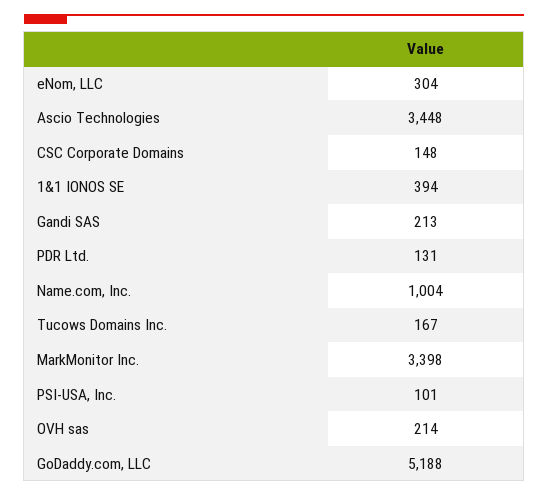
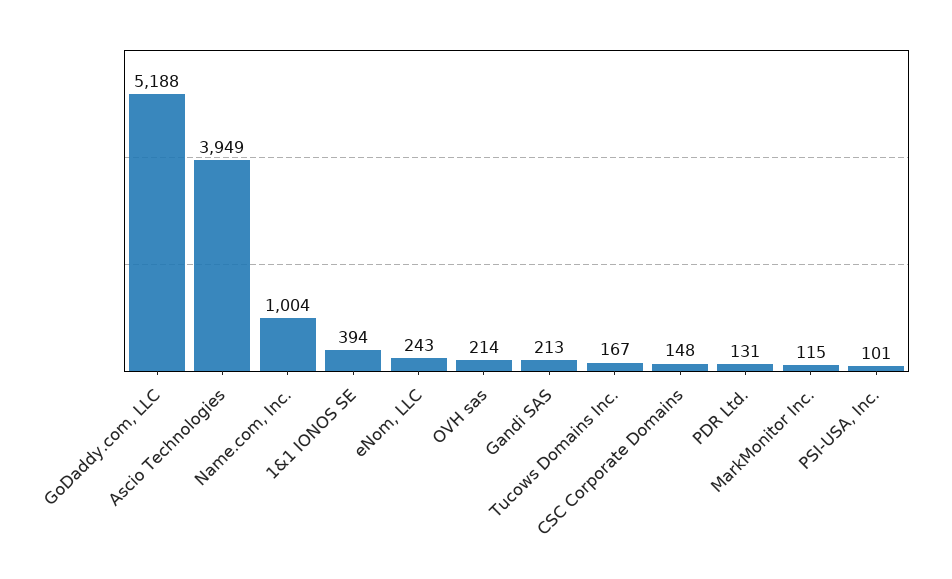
eNom, LLC: 304 -> 243
Ascio Technologies: 3448 -> 3949
MarkMonitor Inc.: 3398 -> 115

